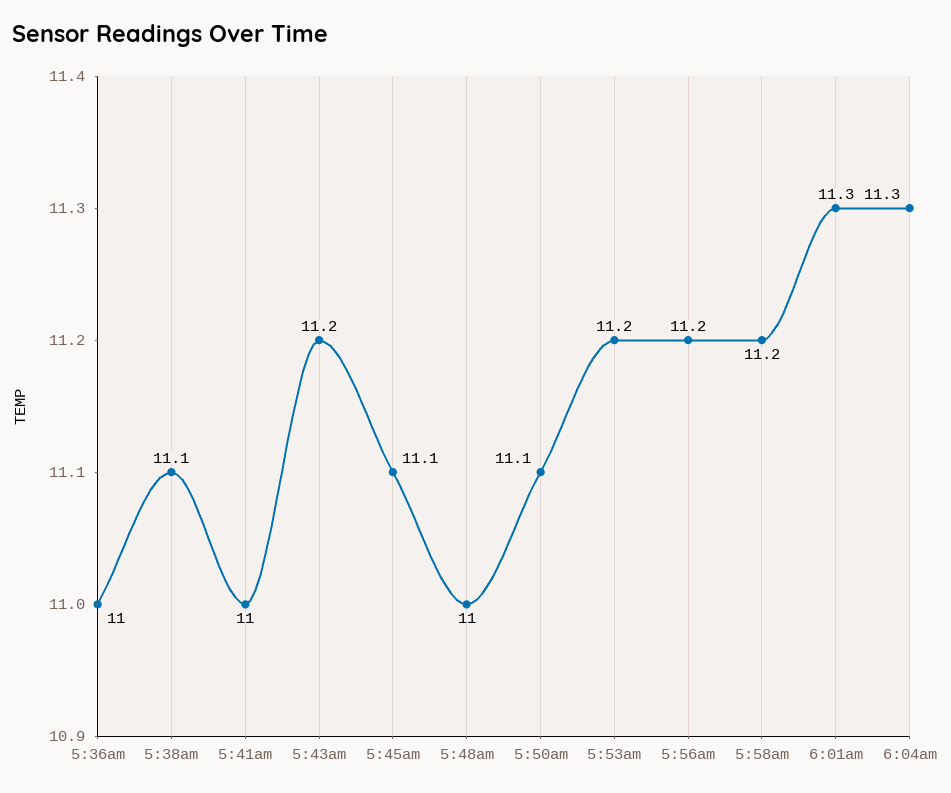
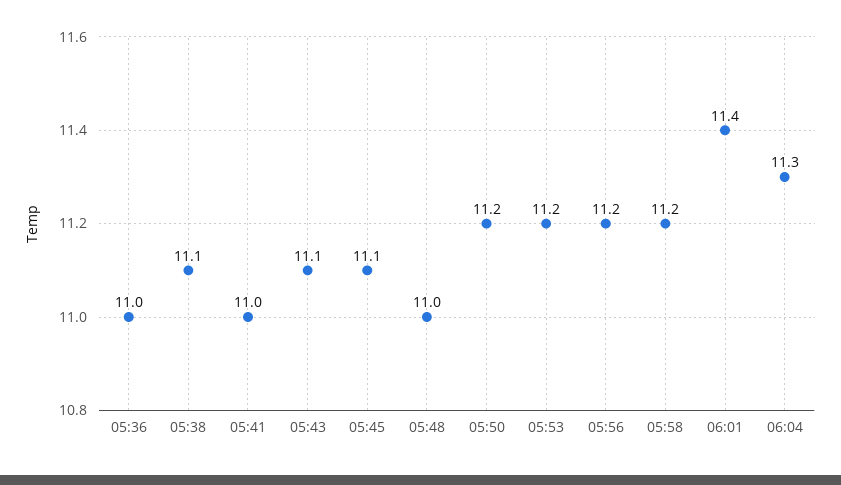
5:43am: 11.2 -> 11.1
5:50am: 11.1 -> 11.2
6:01am: 11.3 -> 11.4

